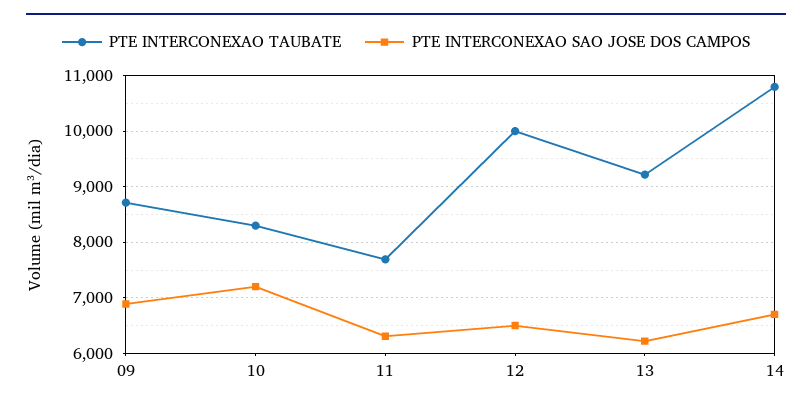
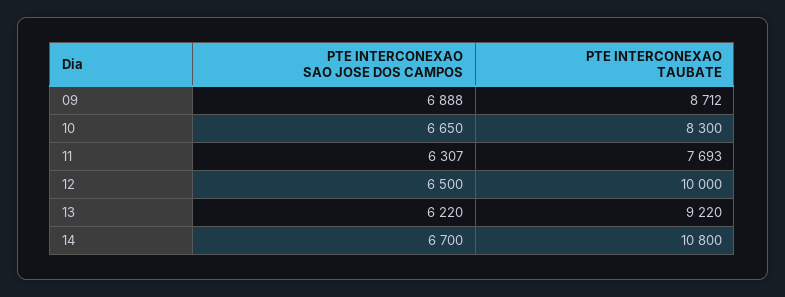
PTE INTERCONEXAO SAO JOSE DOS CAMPOS, 10: 7200 -> 6650

